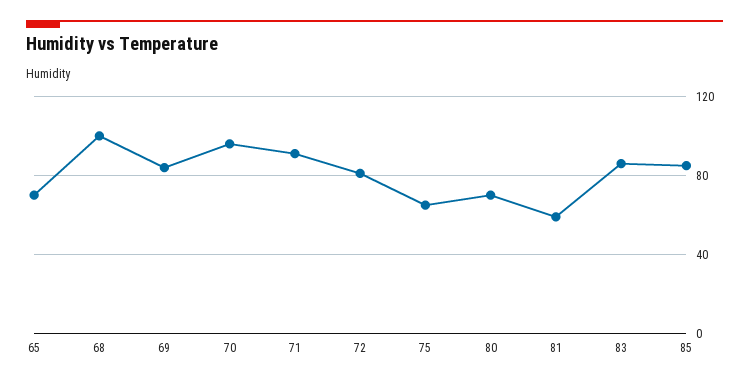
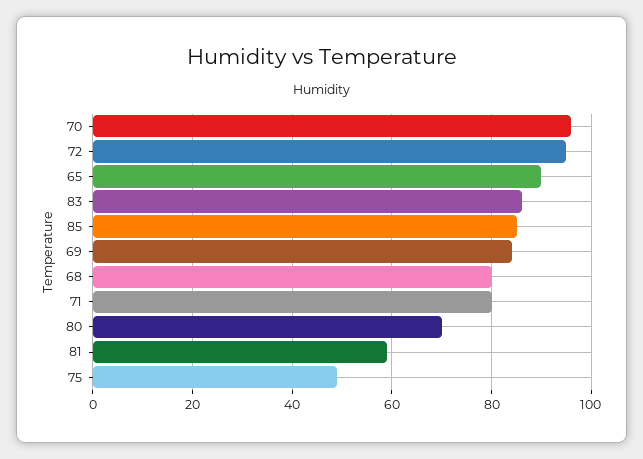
65: 70 -> 90
68: 100 -> 80
71: 90 -> 80
72: 80 -> 95
75: 65 -> 50

